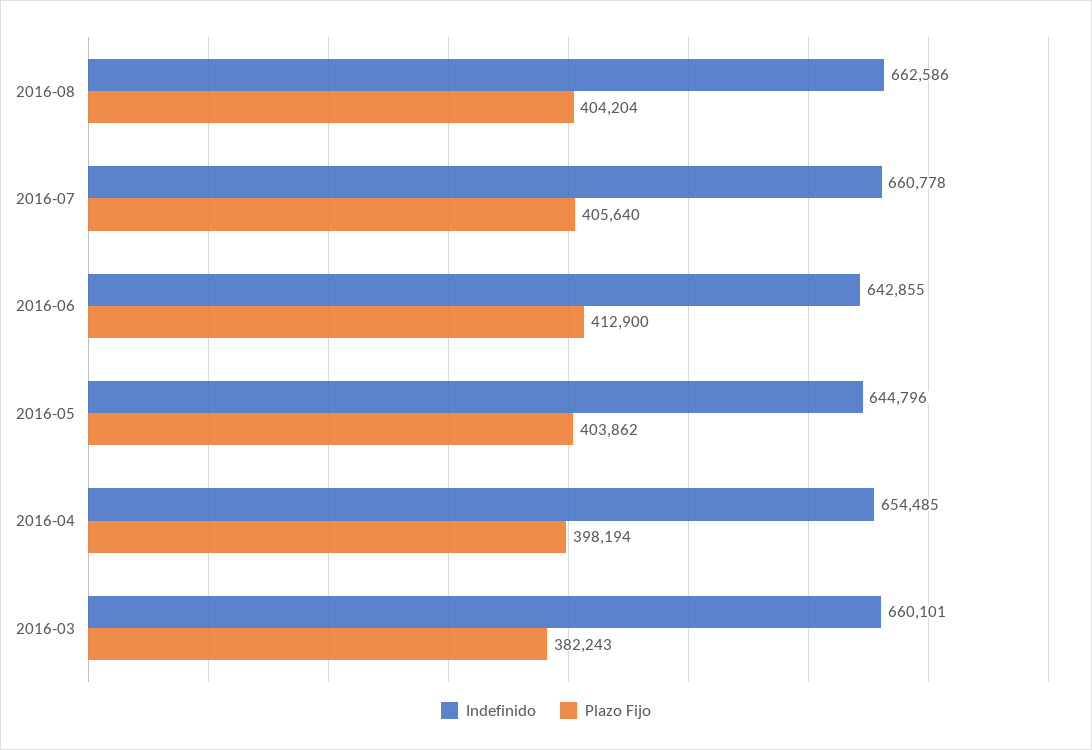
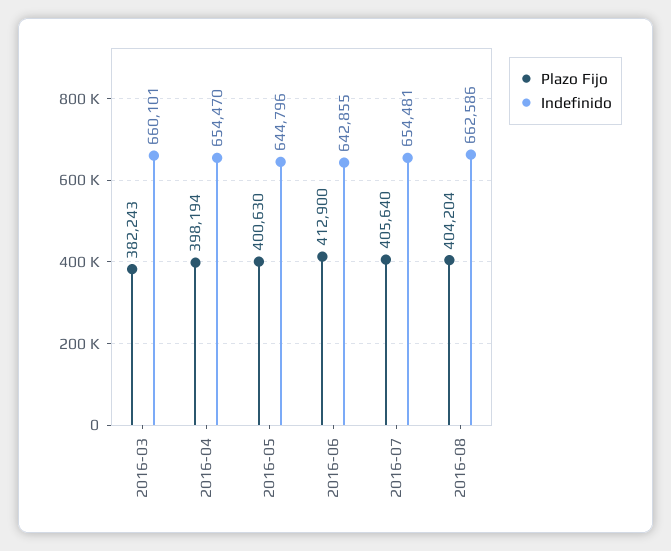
Indefinido, 2016-07: 660778 -> 654481
Plazo Fijo, 2016-05: 403862 -> 400630
Indefinido, 2016-04: 654485 -> 654470

